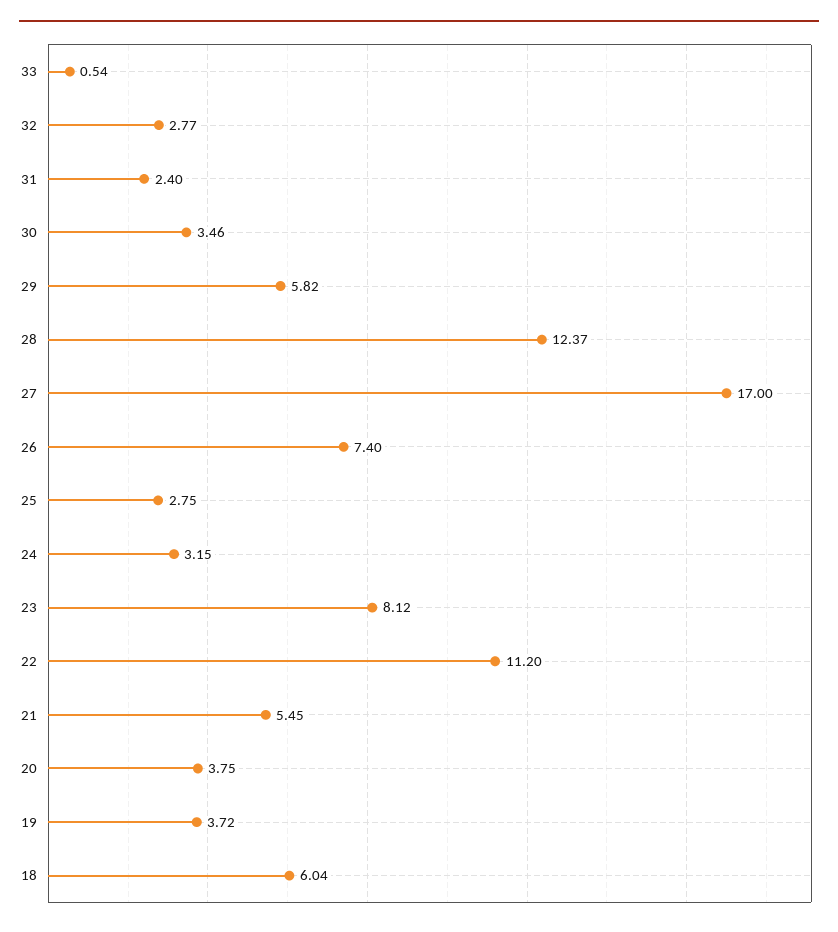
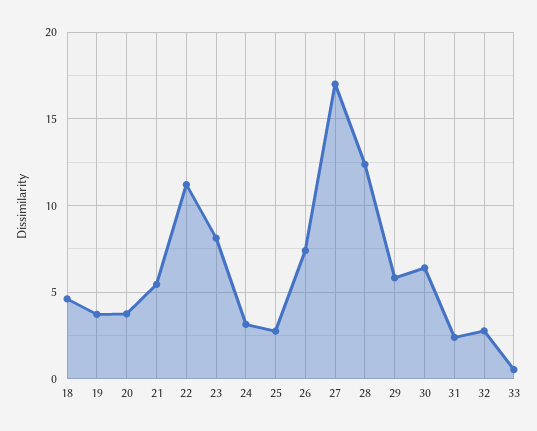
30: 3.46 -> 6.5
18: 6.04 -> 4.5

